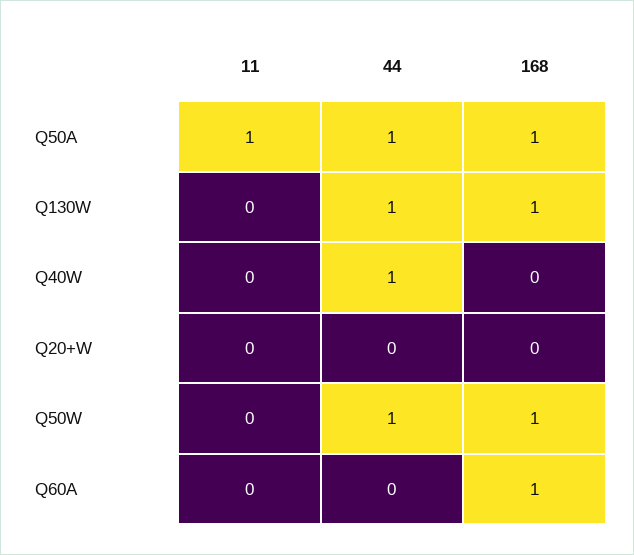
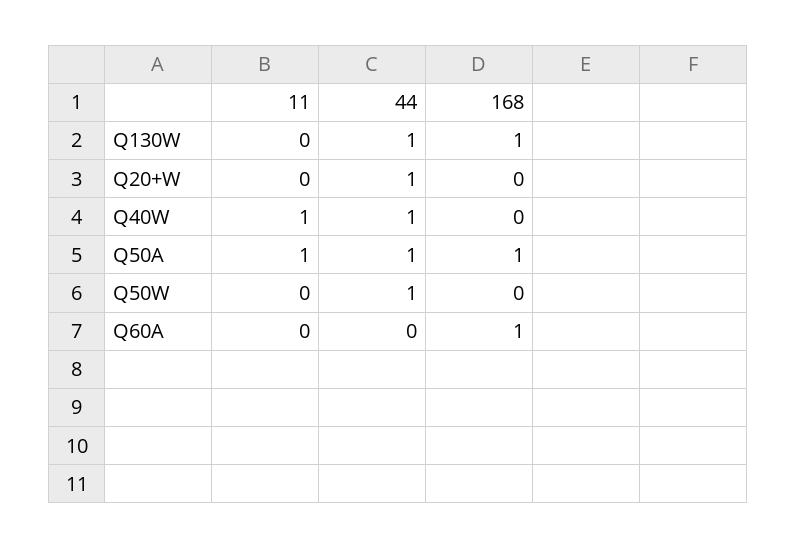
11, Q40W: 0 -> 1
44, Q20+W: 0 -> 1
168, Q50W: 1 -> 0

